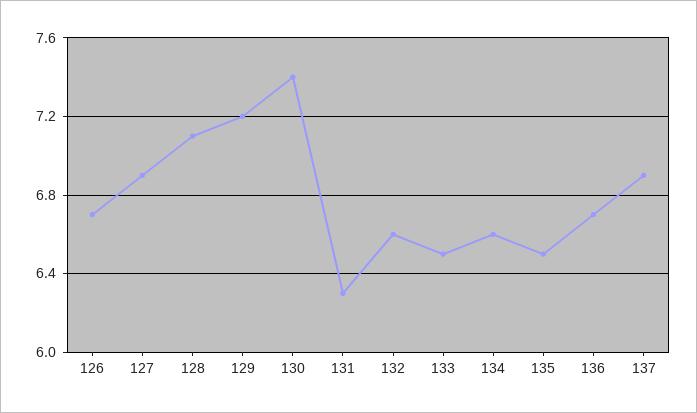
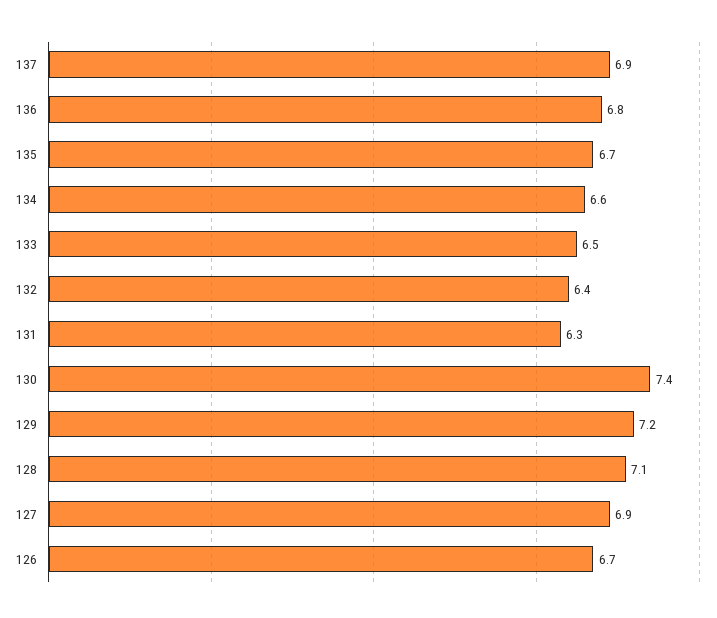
132: 6.6 -> 6.4
135: 6.5 -> 6.7
136: 6.7 -> 6.8

